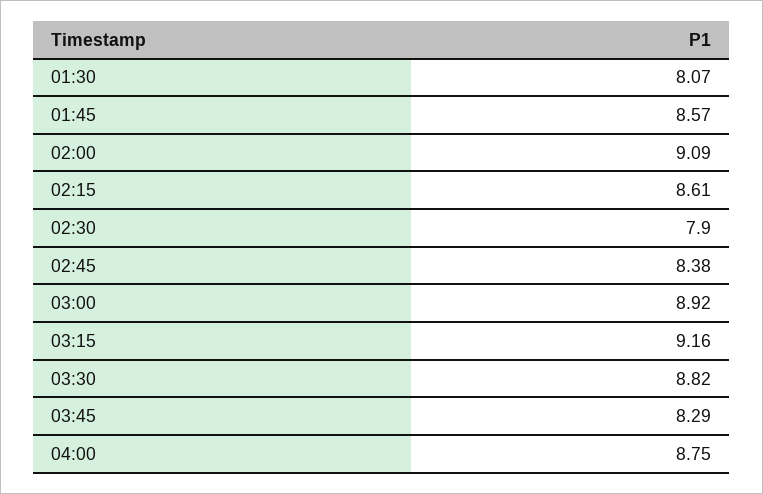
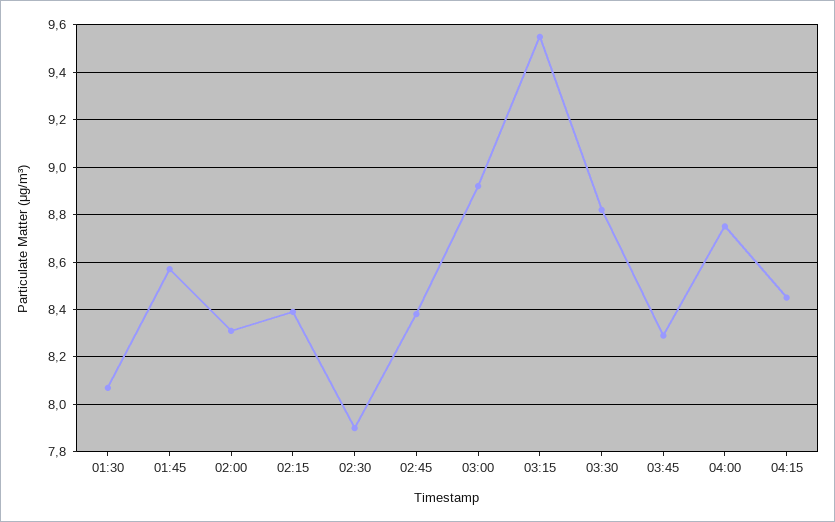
02:00: 9.09 -> 8.3
02:15: 8.61 -> 8.4
03:15: 9.16 -> 9.55
04:15: none -> 8.45

